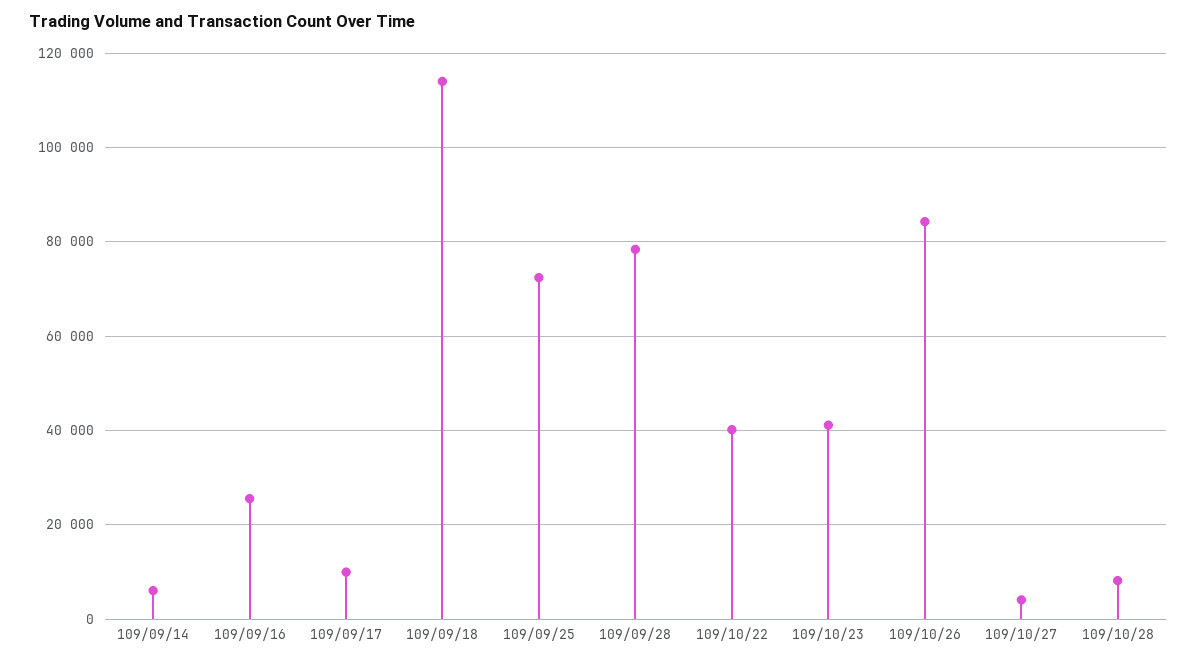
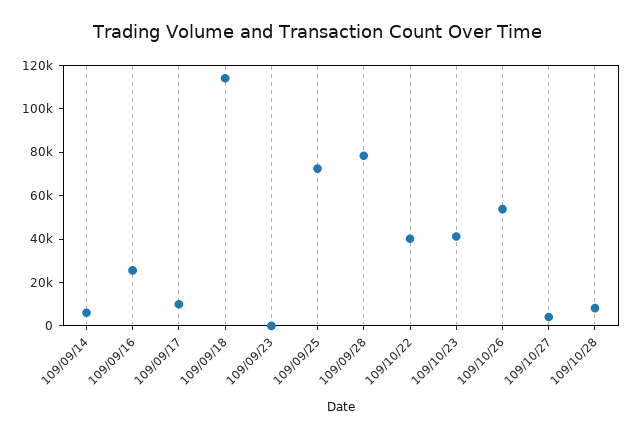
109/10/26: 84000 -> 55000
109/09/23: none -> 0

